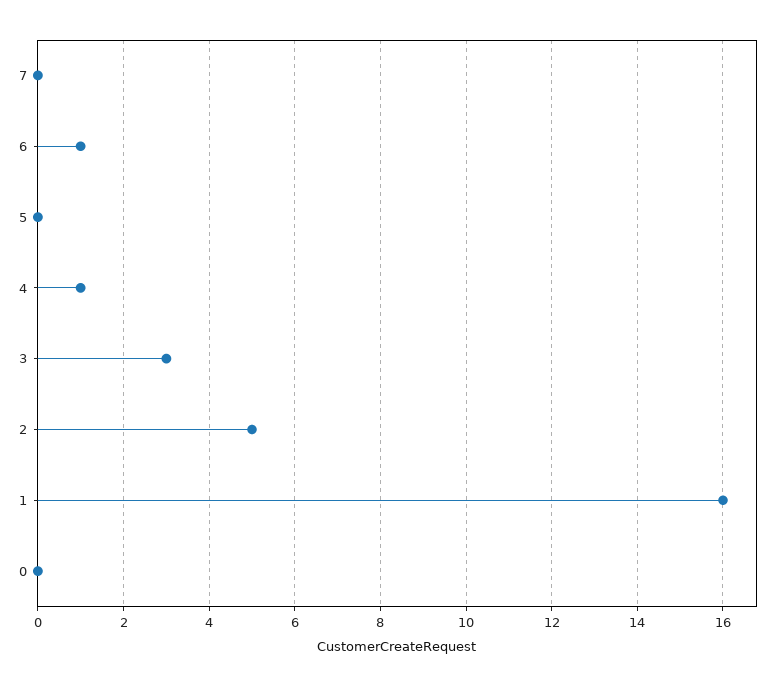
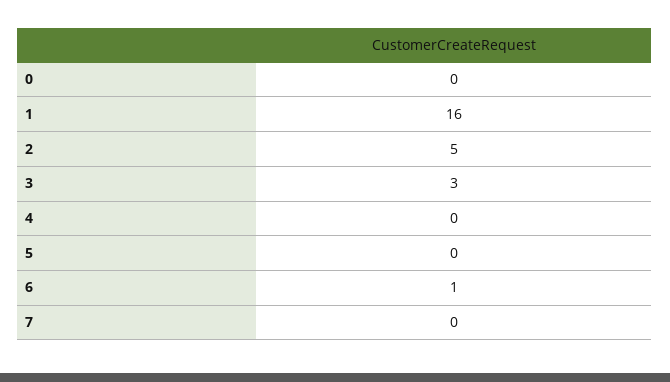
4: 1 -> 0

